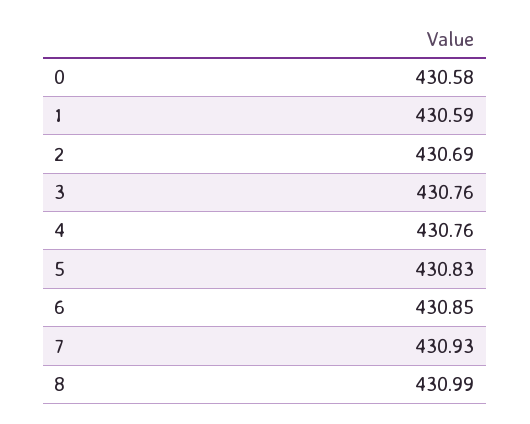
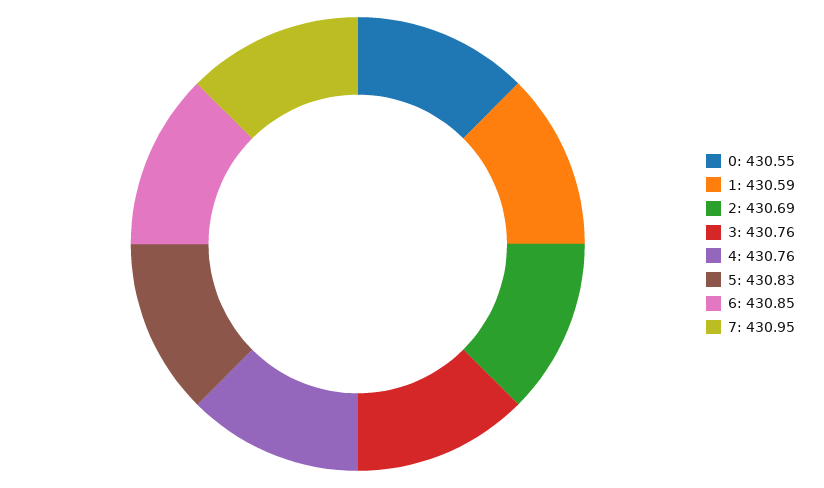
0: 430.58 -> 430.55
7: 430.93 -> 430.95
8: 430.99 -> none

